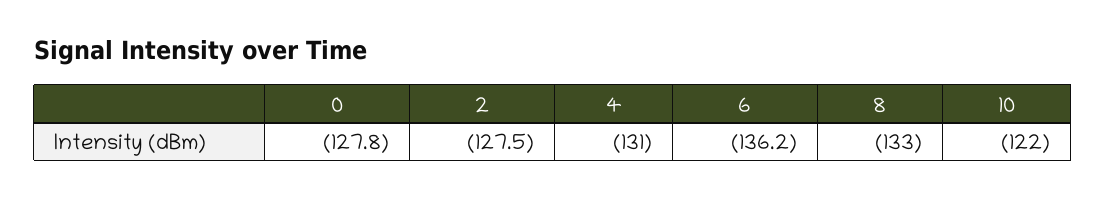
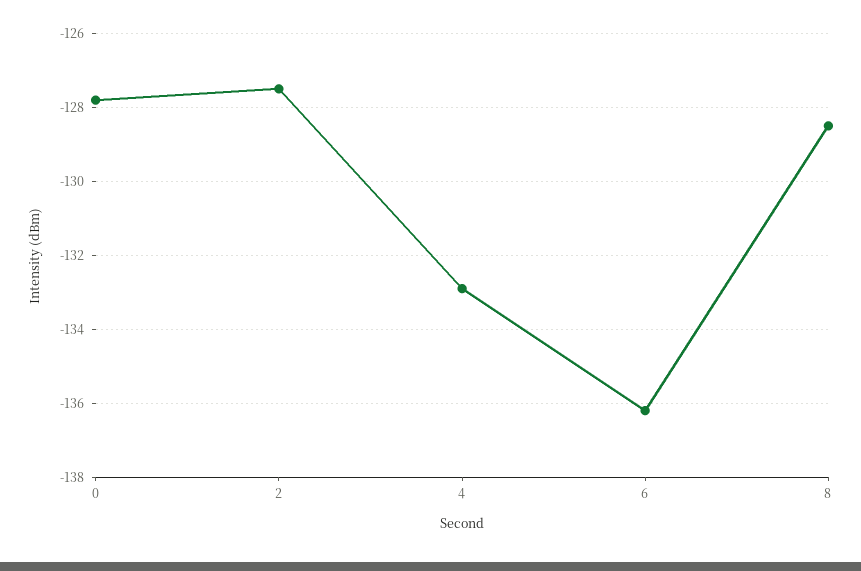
4: -131 -> -133
8: -133 -> -128.5
10: -122 -> none

